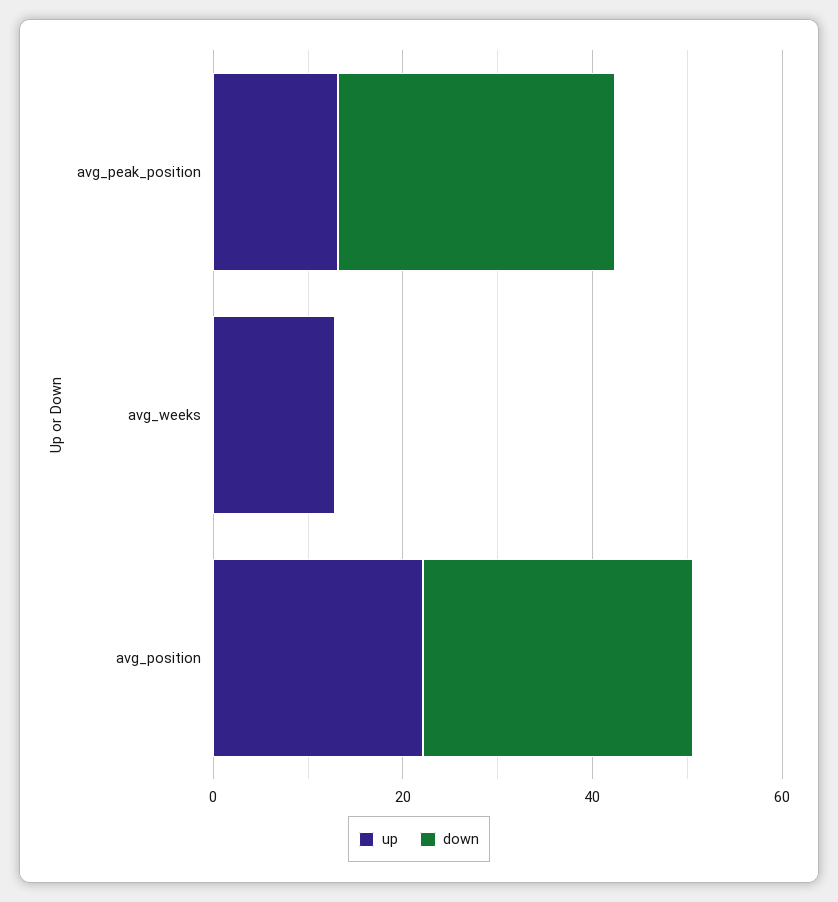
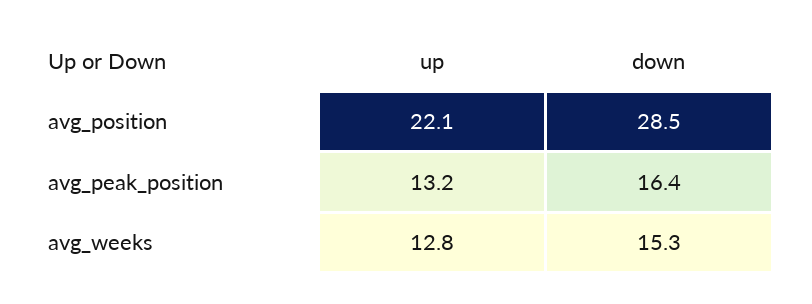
down, avg_peak_position: 30 -> 16.4
down, avg_weeks: 0 -> 15.3

